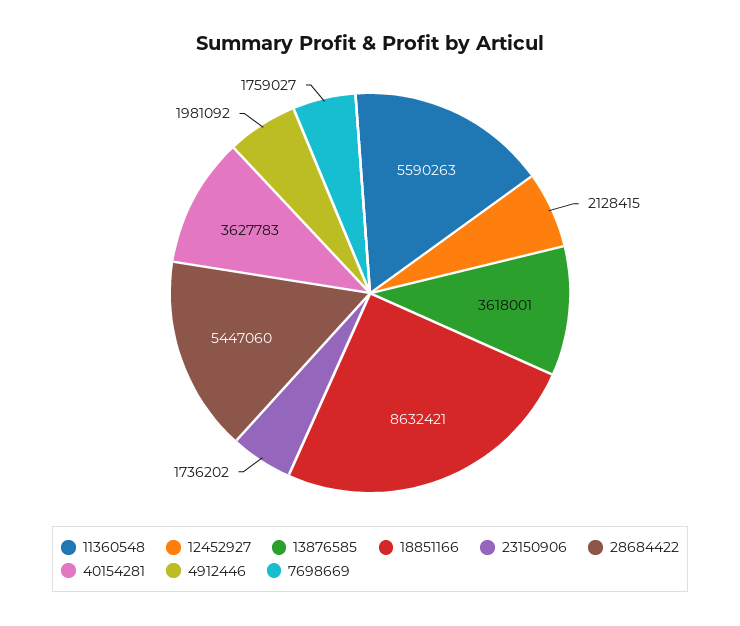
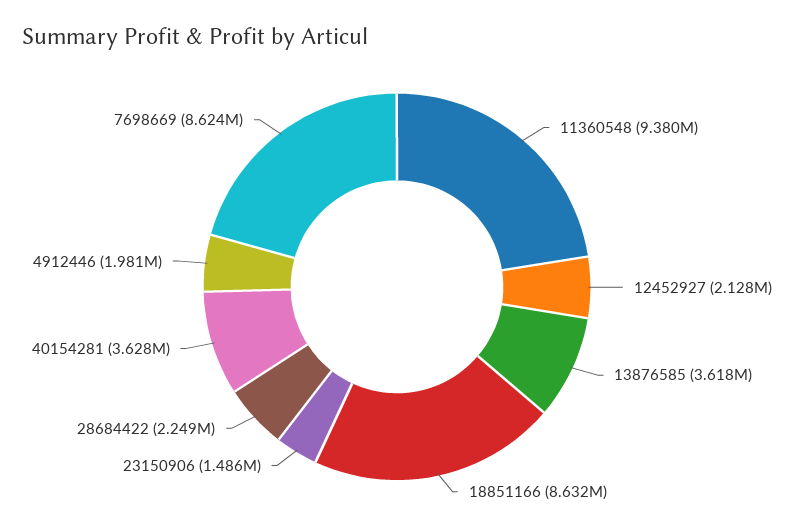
11360548: 5590263 -> 9380000
23150906: 1736202 -> 1486000
28684422: 5447060 -> 2249000
7698669: 1759027 -> 8624000

